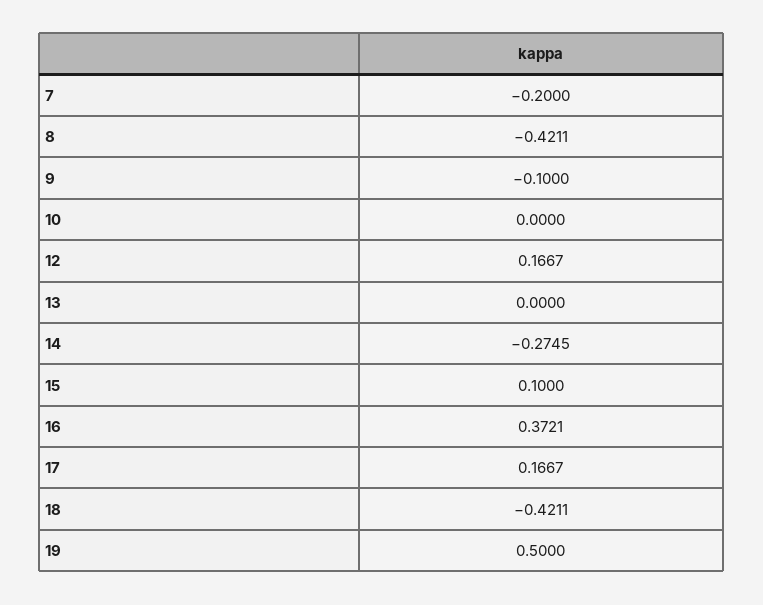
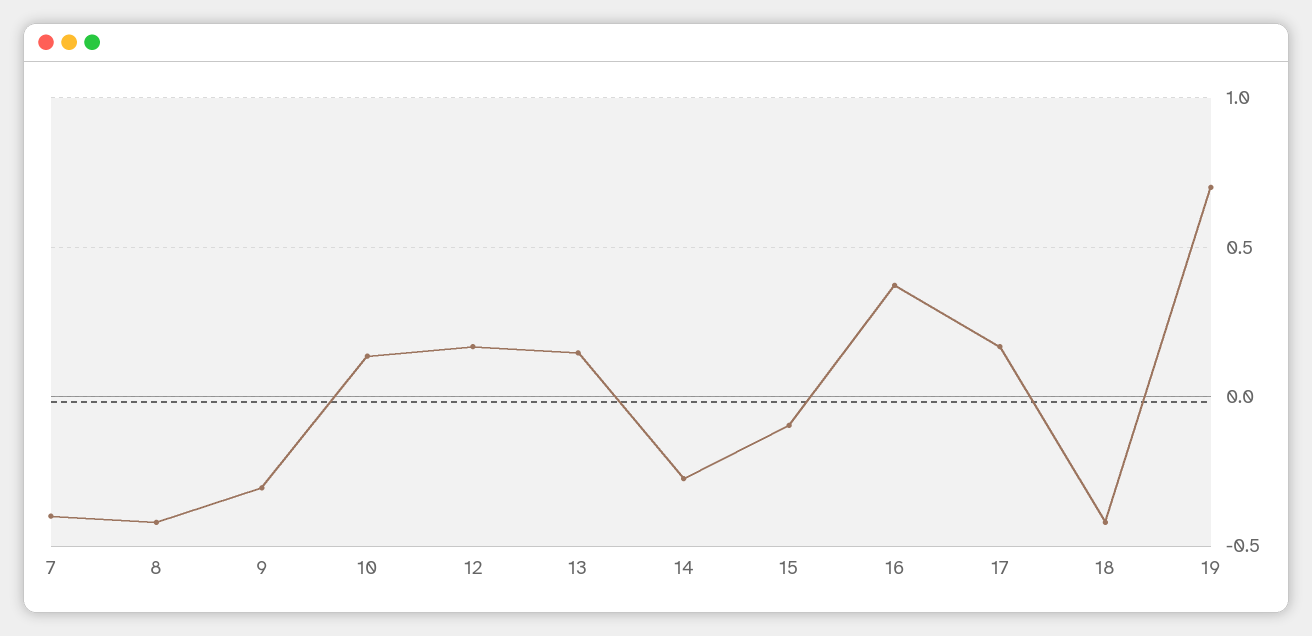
7: -0.2 -> -0.4
9: -0.1 -> -0.3
10: 0 -> 0.15
13: 0 -> 0.15
15: 0.1 -> -0.1
19: 0.5 -> 0.7

